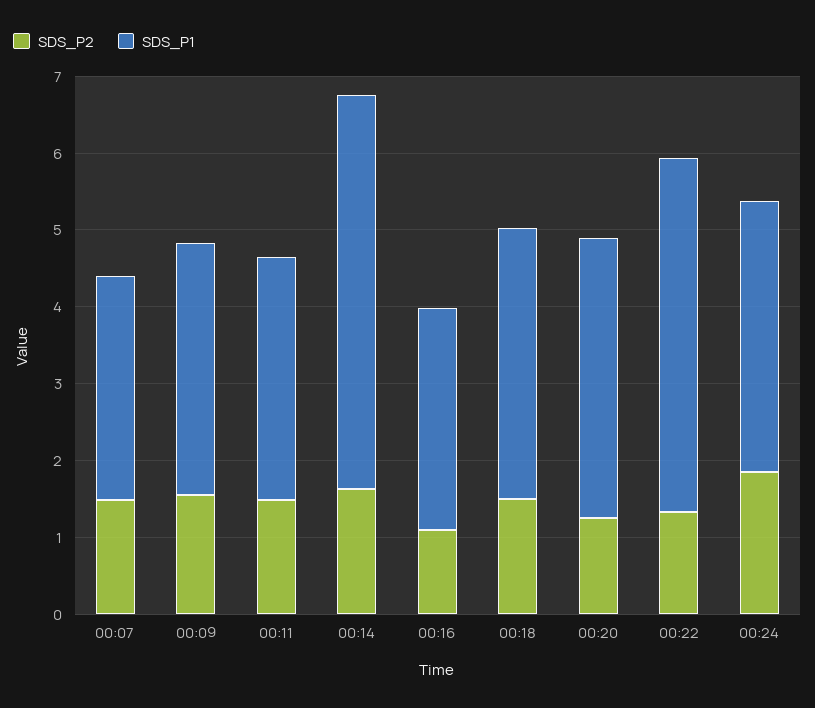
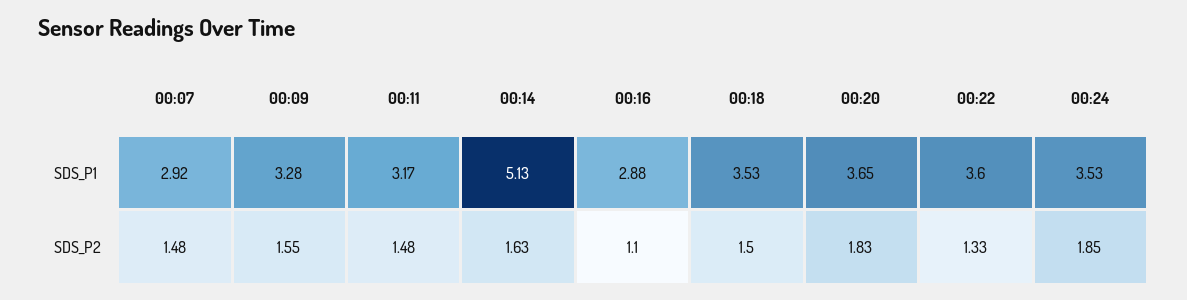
SDS_P2, 00:20: 1.2 -> 1.83
SDS_P1, 00:22: 4.6 -> 3.6

